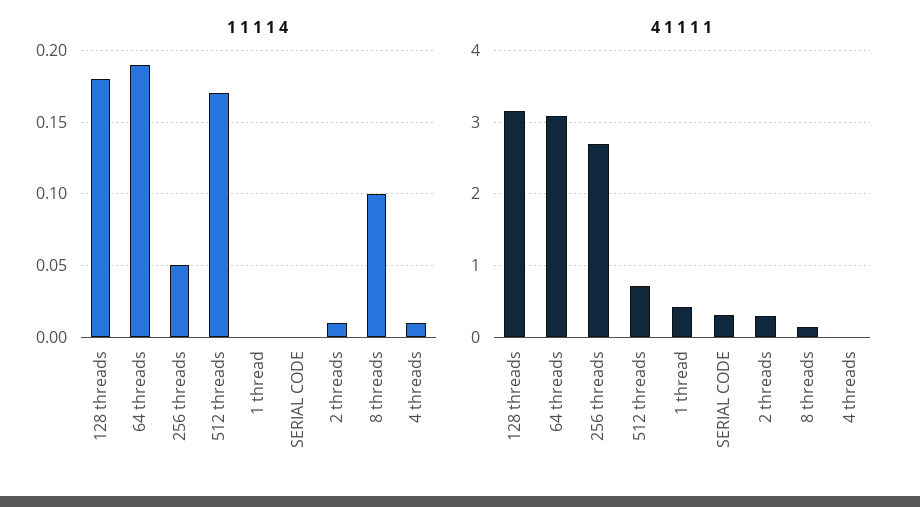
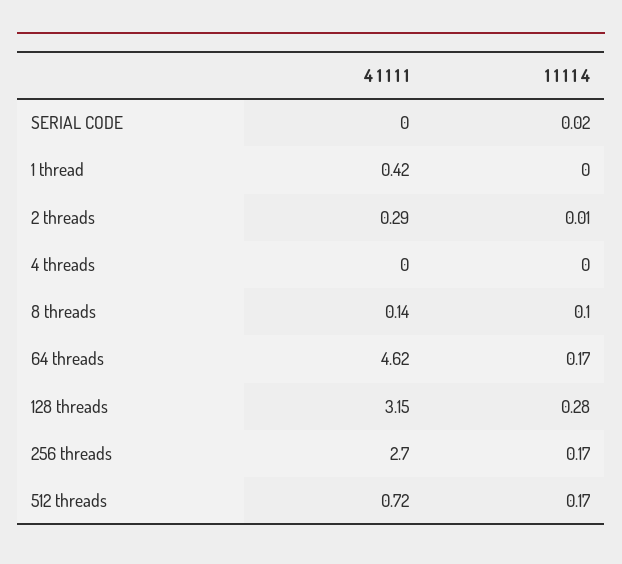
1 1 1 1 4, 128 threads: 0.18 -> 0.28
1 1 1 1 4, 64 threads: 0.19 -> 0.17
1 1 1 1 4, 256 threads: 0.05 -> 0.17
1 1 1 1 4, SERIAL CODE: 0 -> 0.02
1 1 1 1 4, 4 threads: 0.01 -> 0
4 1 1 1 1, 64 threads: 3.1 -> 4.62
4 1 1 1 1, SERIAL CODE: 0.3 -> 0

